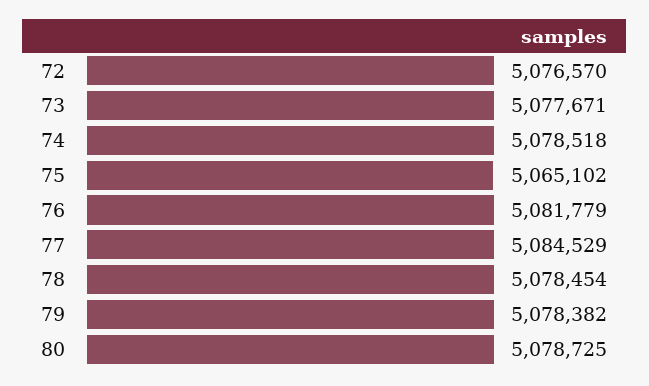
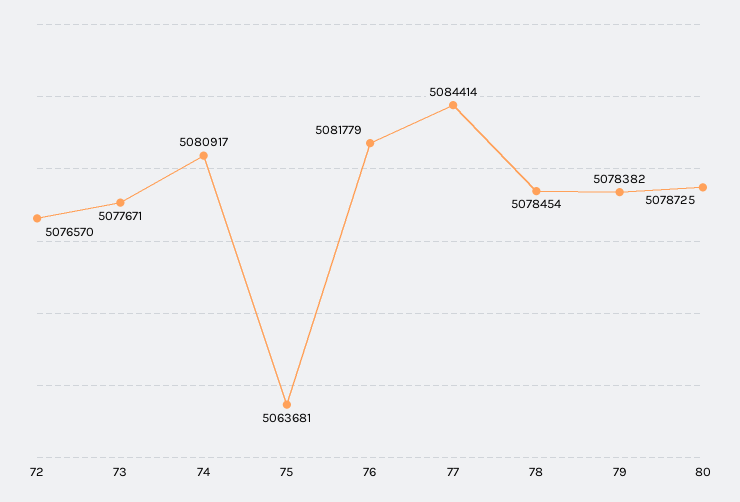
74: 5078518 -> 5080917
75: 5065102 -> 5063681
77: 5084529 -> 5084414

